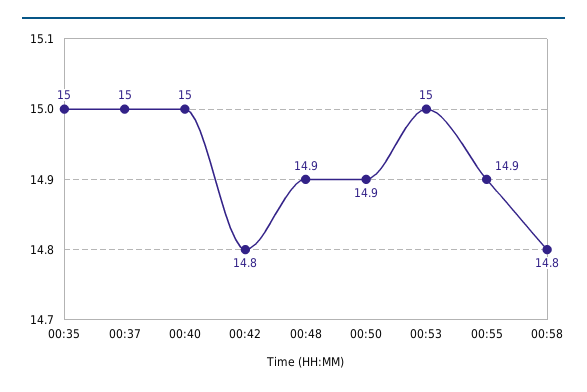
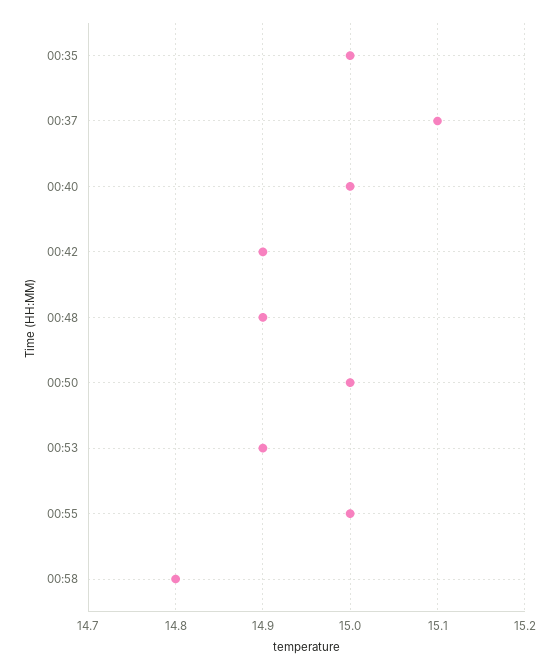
00:37: 15 -> 15.1
00:42: 14.8 -> 14.9
00:50: 14.9 -> 15
00:53: 15 -> 14.9
00:55: 14.9 -> 15

